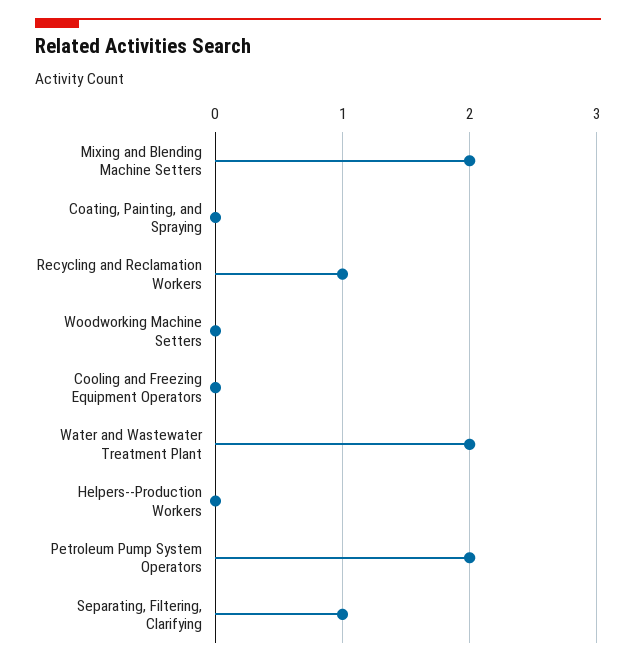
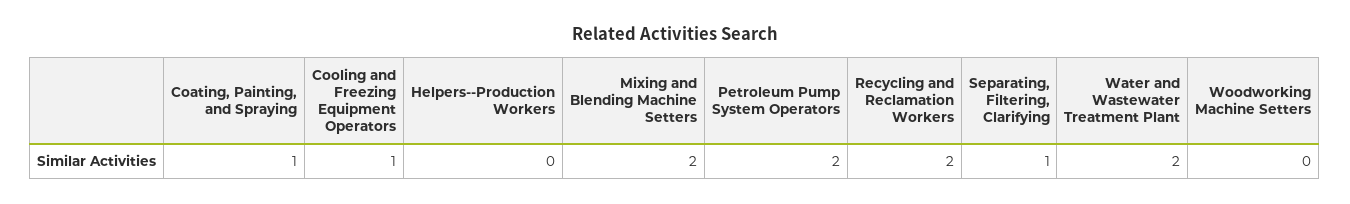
Coating, Painting, and Spraying: 0 -> 1
Recycling and Reclamation Workers: 1 -> 2
Cooling and Freezing Equipment Operators: 0 -> 1

